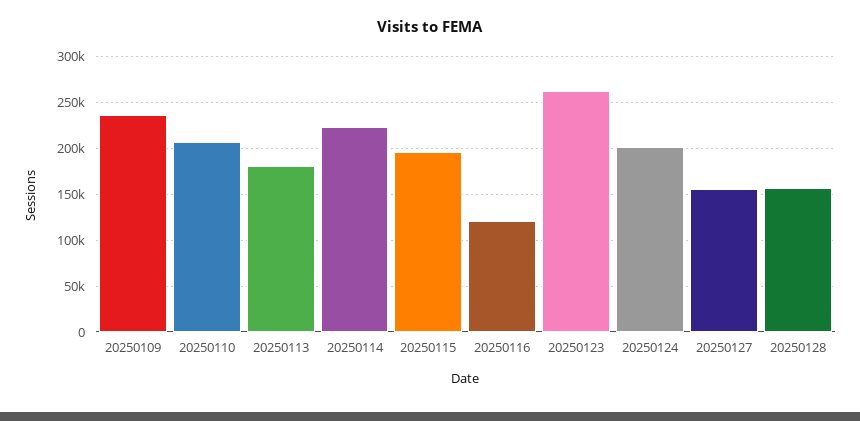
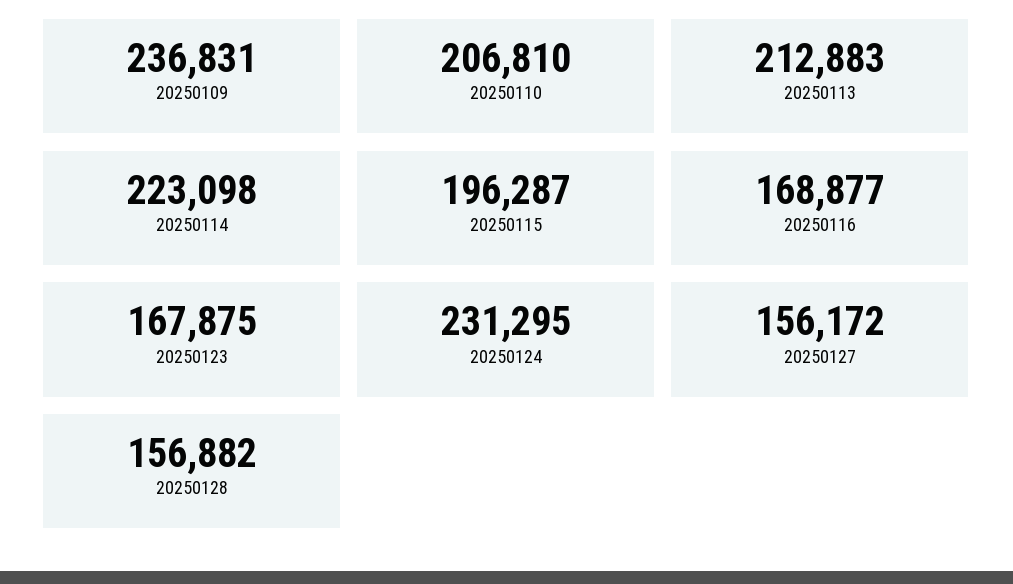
20250113: 180000 -> 212883
20250116: 120000 -> 168877
20250123: 260000 -> 167875
20250124: 200000 -> 231295

